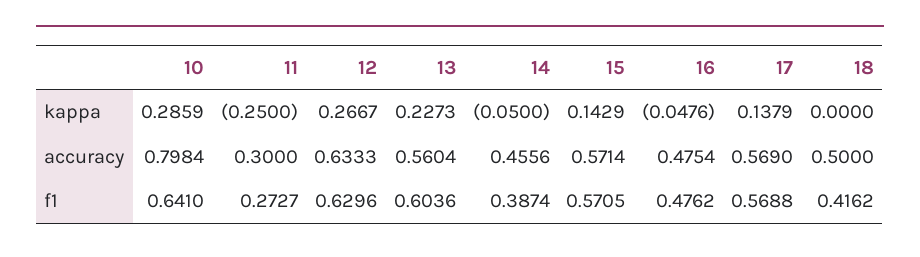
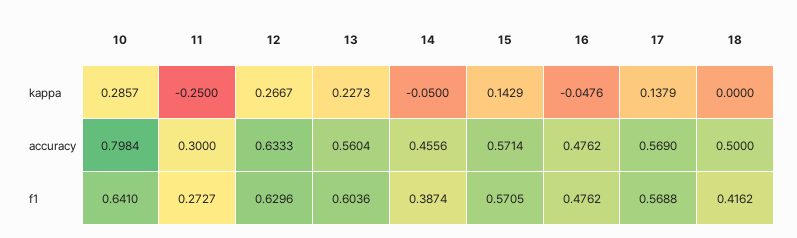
10, kappa: 0.2859 -> 0.2857
16, accuracy: 0.4754 -> 0.4762

